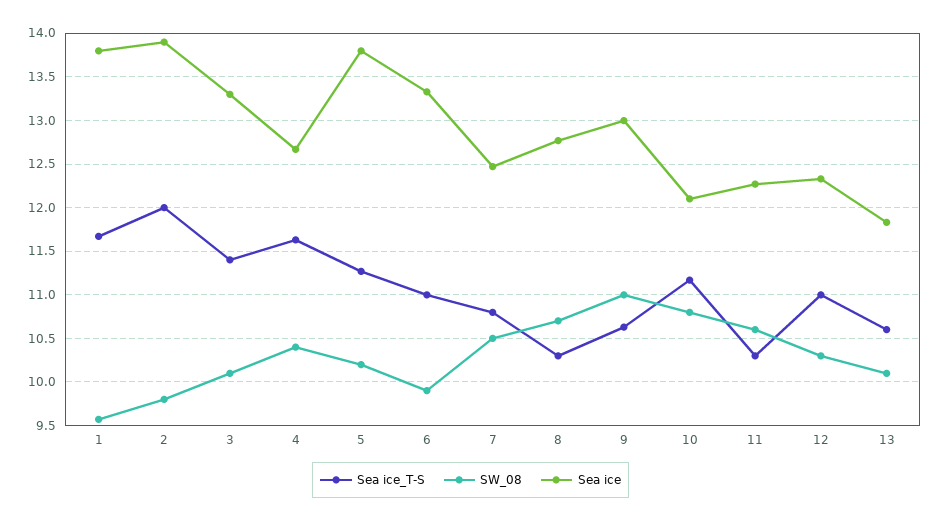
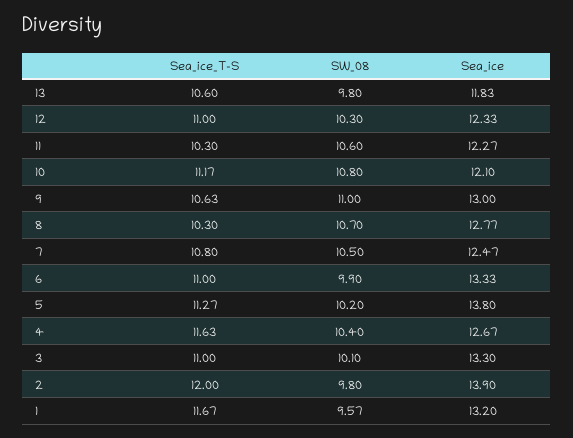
Sea ice, 1: 13.8 -> 13.2
Sea ice_T-S, 3: 11.4 -> 11
SW_08, 13: 10.1 -> 9.8

